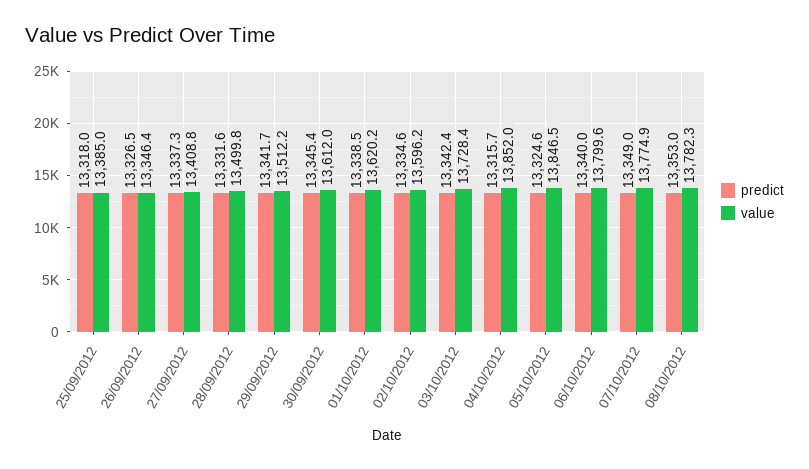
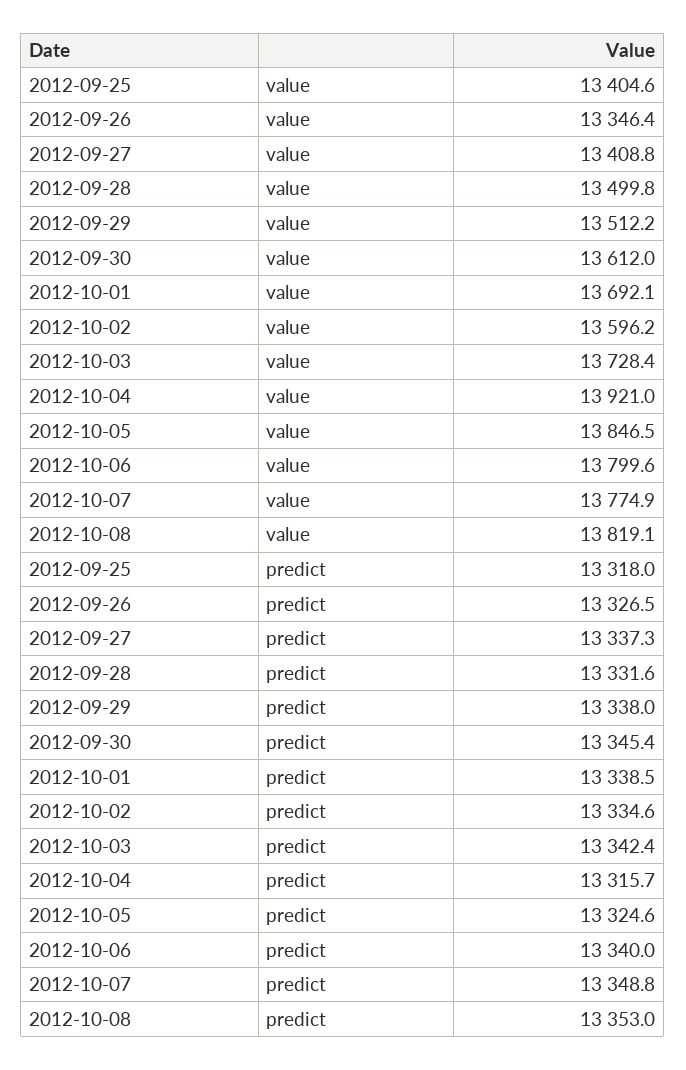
value, 25/09/2012: 13385 -> 13404.6
predict, 29/09/2012: 13341.7 -> 13338
value, 01/10/2012: 13620.2 -> 13692.1
value, 04/10/2012: 13852 -> 13921
predict, 07/10/2012: 13349 -> 13348.8
value, 08/10/2012: 13782.3 -> 13819.1

